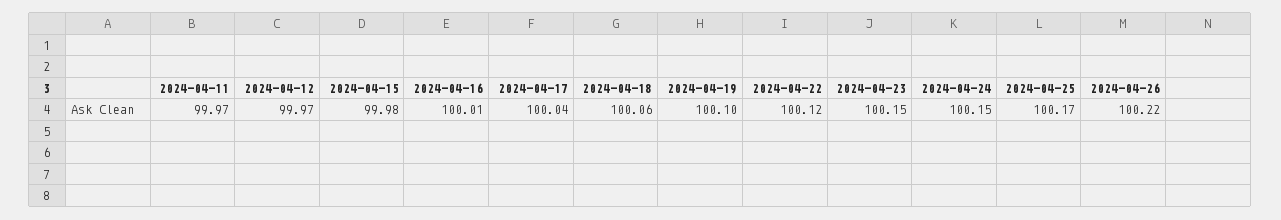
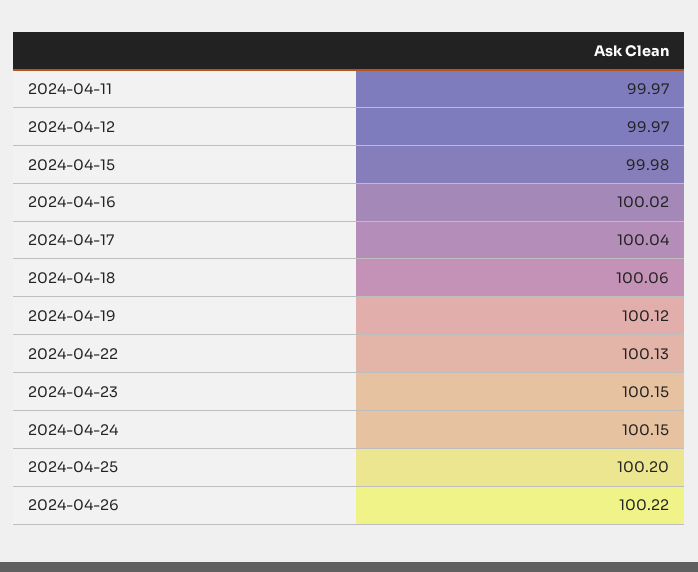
2024-04-16: 100.01 -> 100.02
2024-04-19: 100.1 -> 100.12
2024-04-22: 100.12 -> 100.13
2024-04-25: 100.17 -> 100.2

